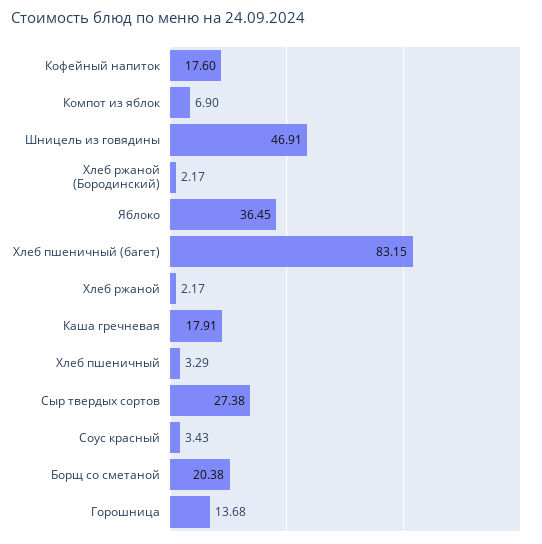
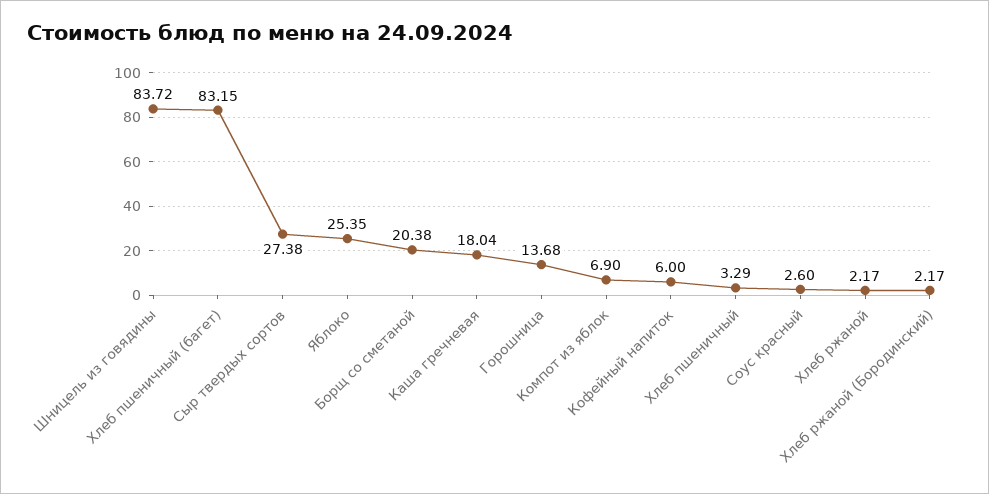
Кофейный напиток: 17.6 -> 6
Шницель из говядины: 46.91 -> 83.72
Яблоко: 36.45 -> 25.35
Каша гречневая: 17.91 -> 18.04
Соус красный: 3.43 -> 2.6

